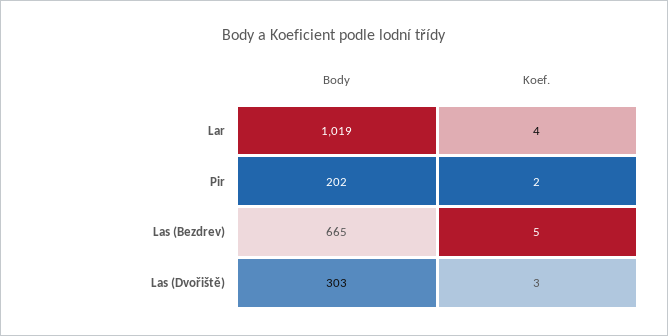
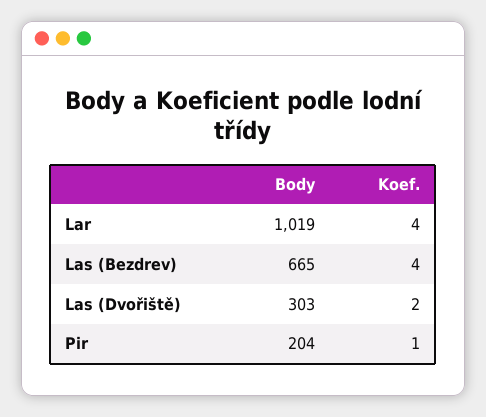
Body, Pir: 202 -> 204
Koef., Pir: 2 -> 1
Koef., Las (Bezdrev): 5 -> 4
Koef., Las (Dvořiště): 3 -> 2

